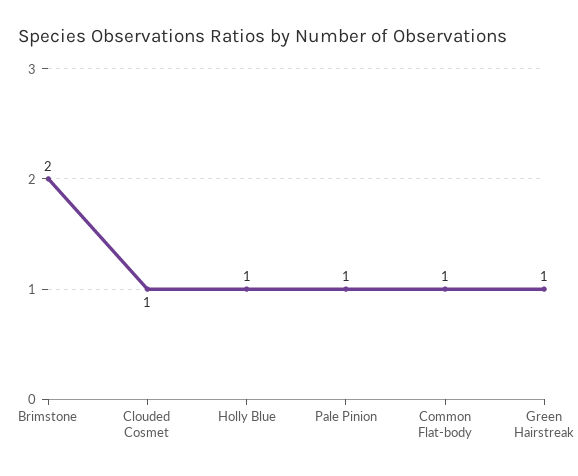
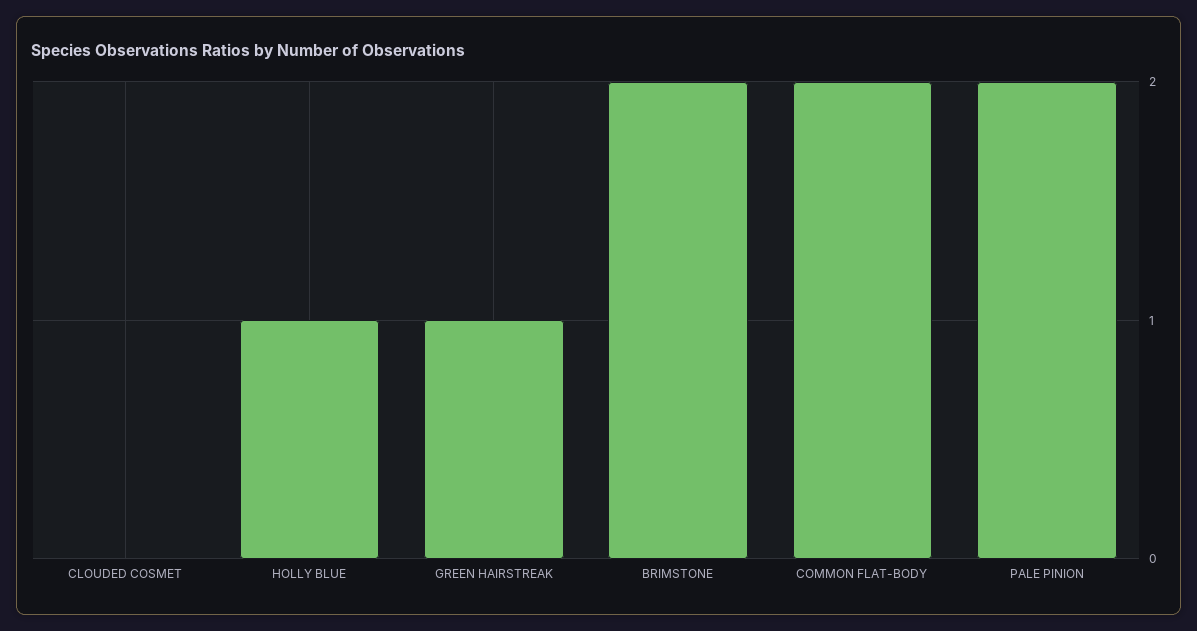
Clouded Cosmet: 1 -> 0
Pale Pinion: 1 -> 2
Common Flat-body: 1 -> 2

